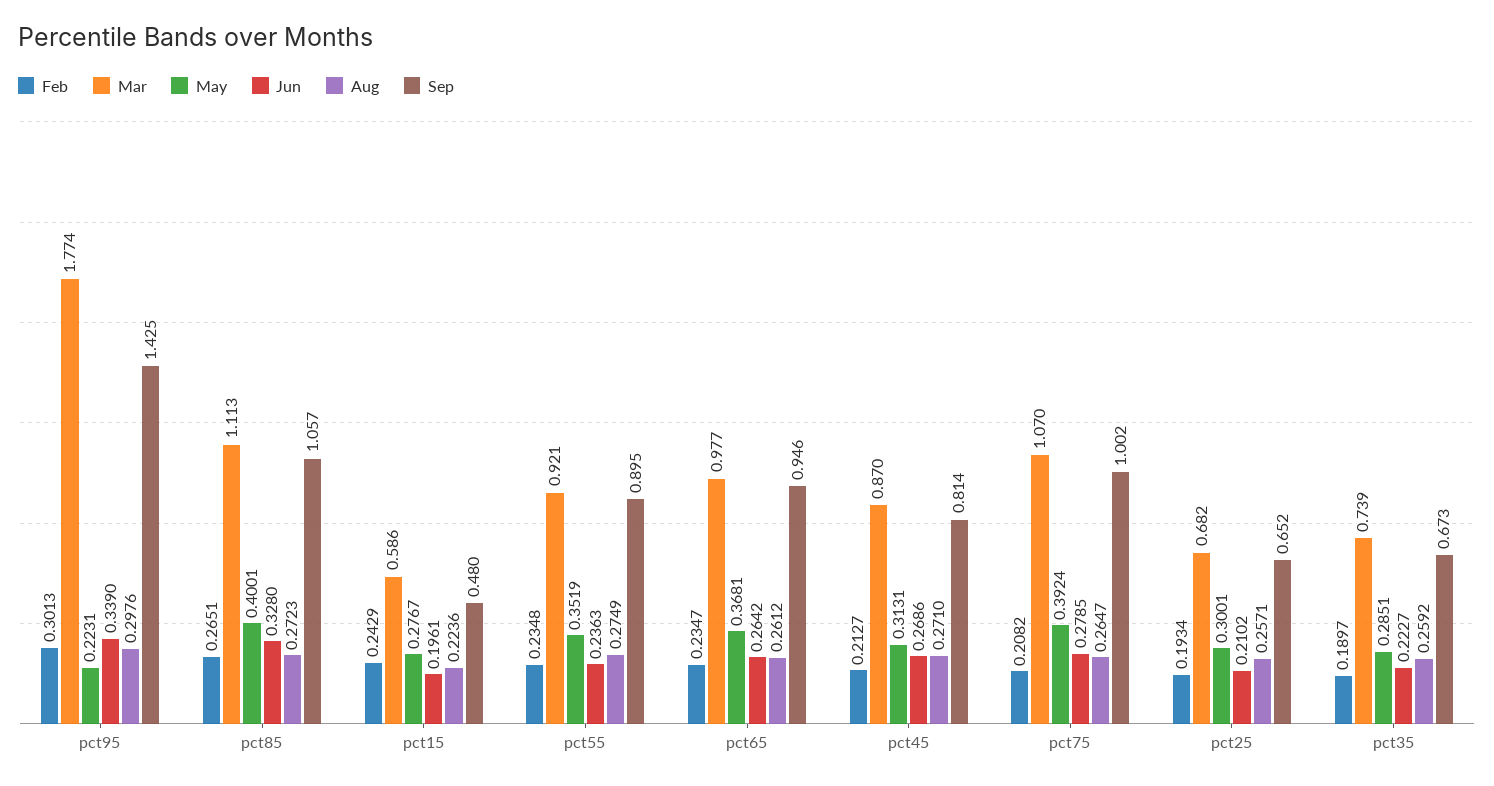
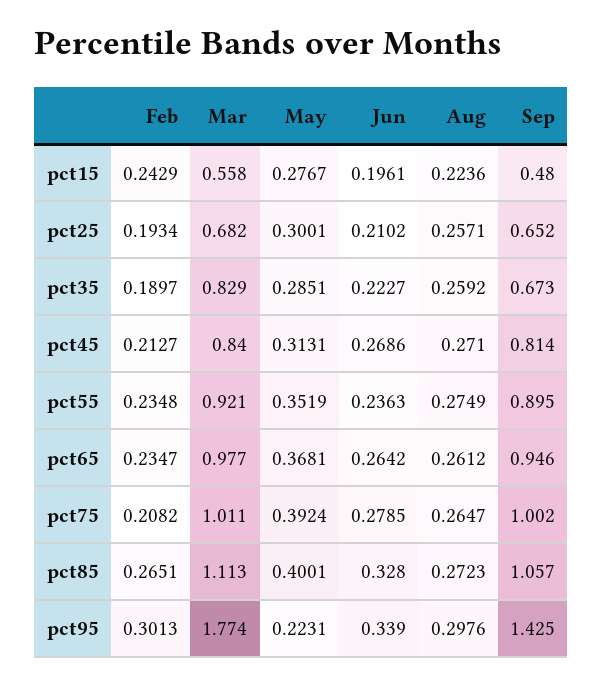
Mar, pct15: 0.586 -> 0.558
Mar, pct45: 0.87 -> 0.84
Mar, pct75: 1.07 -> 1.011
Mar, pct35: 0.739 -> 0.829

